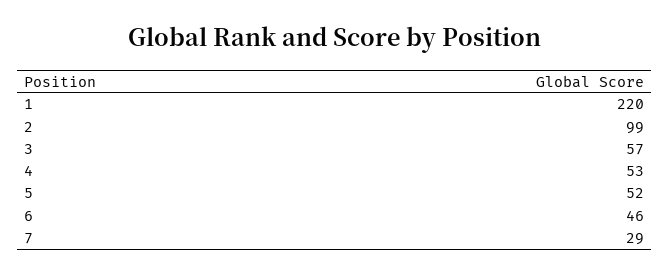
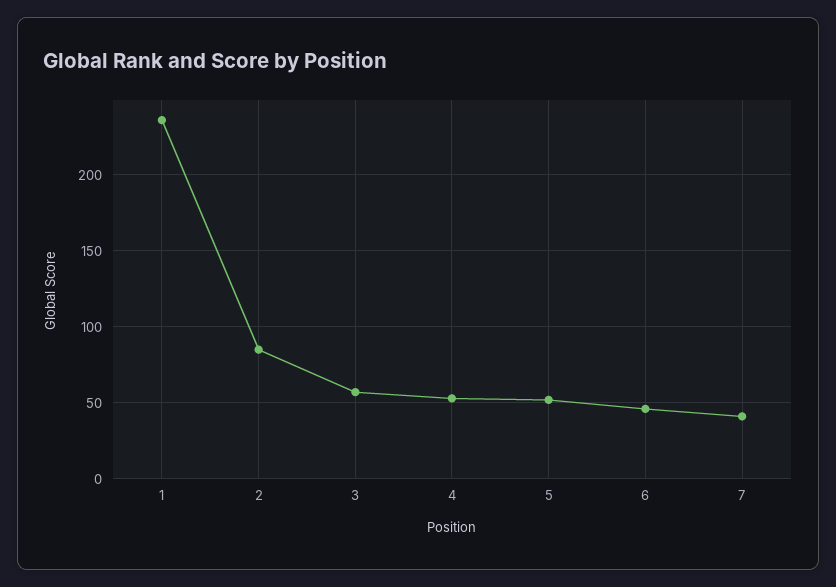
1: 220 -> 235
2: 99 -> 85
7: 29 -> 40

